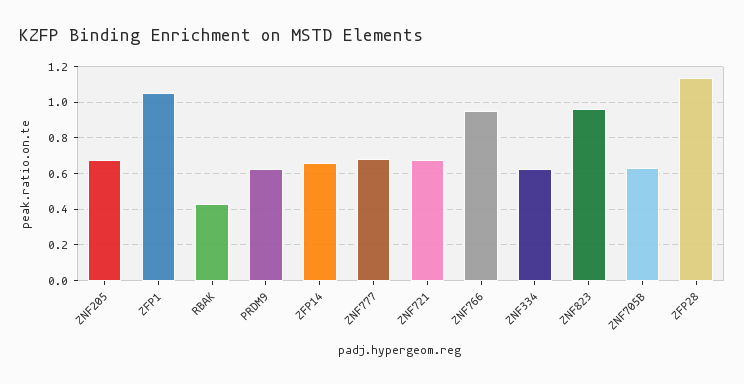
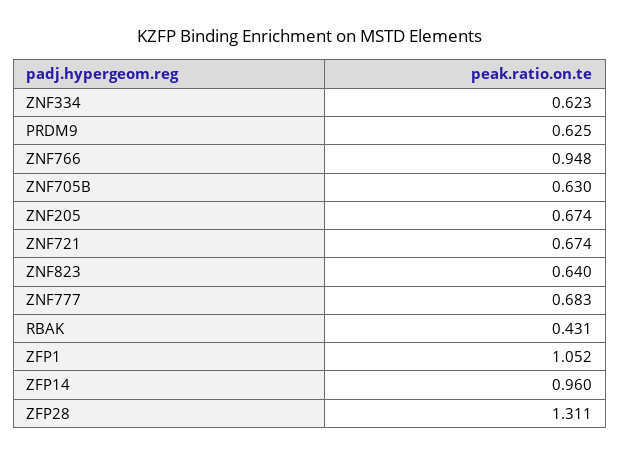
ZFP14: 0.65 -> 0.96
ZNF823: 0.95 -> 0.64
ZFP28: 1.15 -> 1.311

